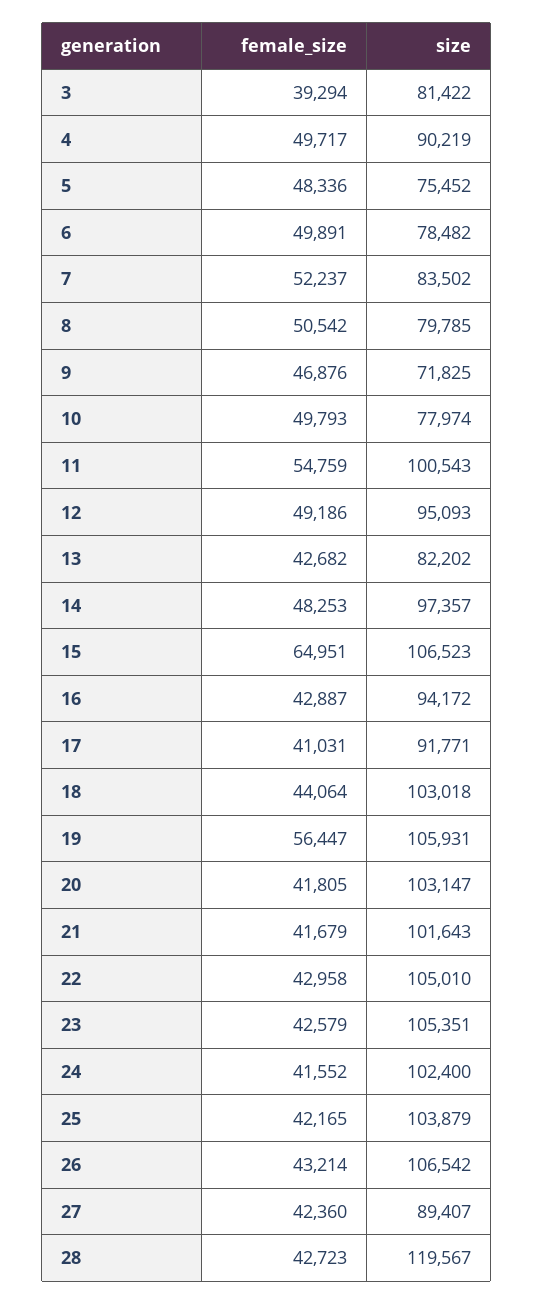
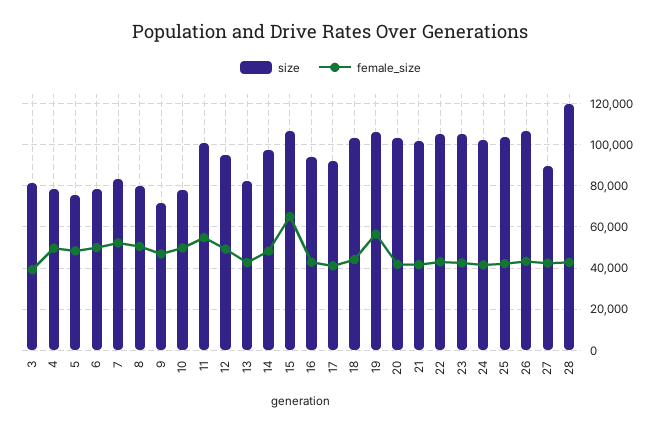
size, 4: 90219 -> 80000

